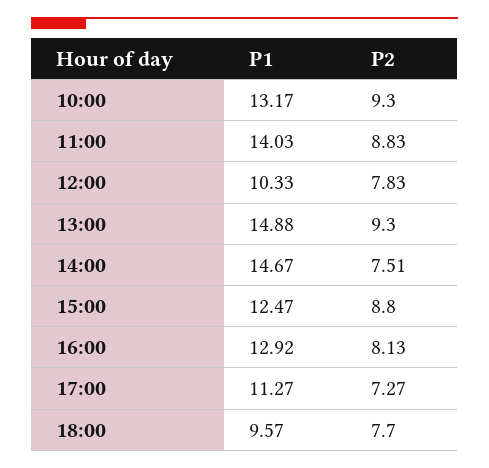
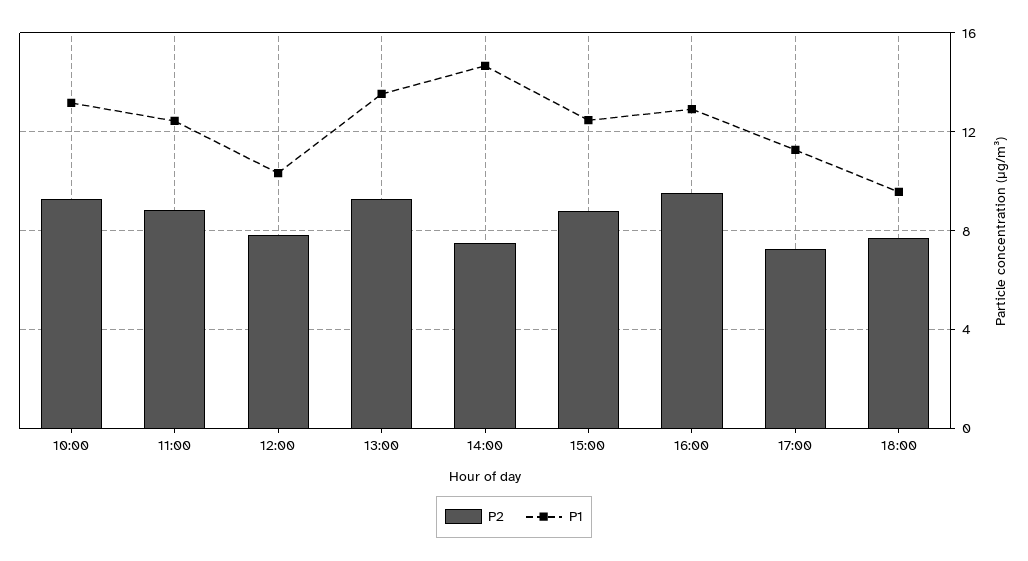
P1, 11:00: 14.03 -> 12.5
P1, 13:00: 14.88 -> 13.5
P2, 16:00: 8.13 -> 9.5

